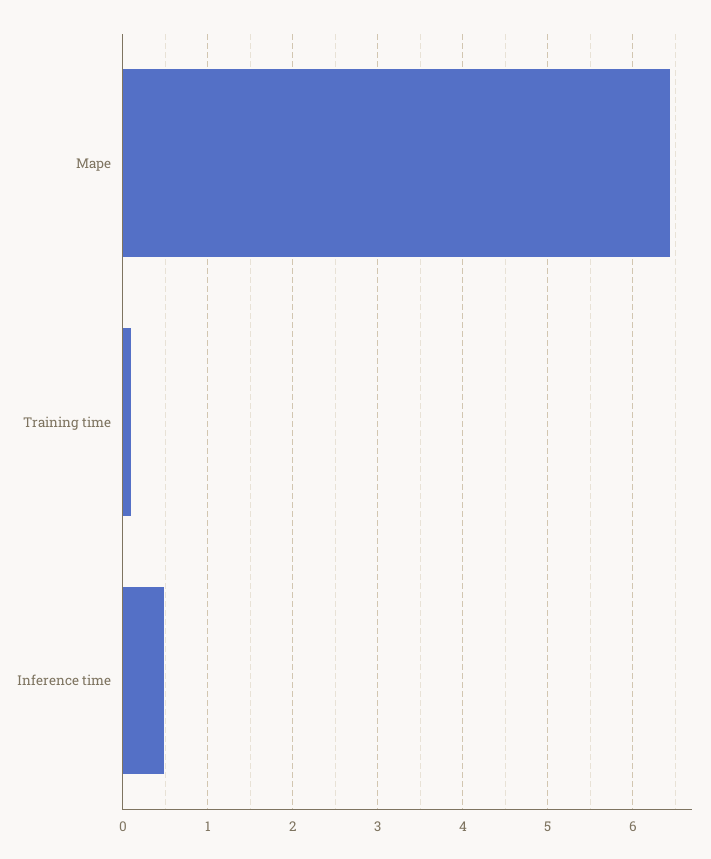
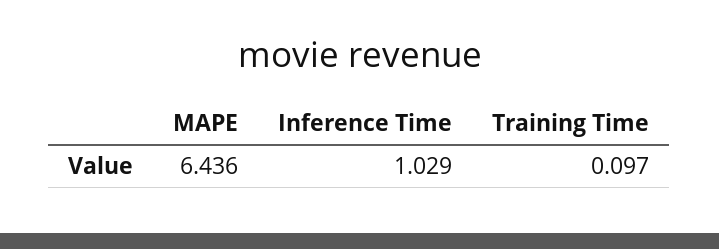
Inference time: 0.5 -> 1.029

